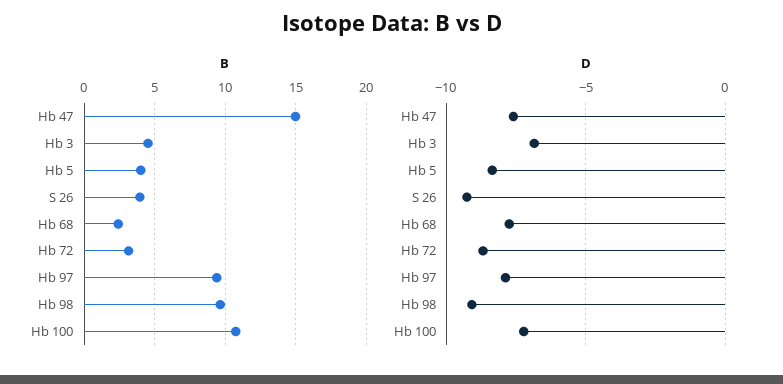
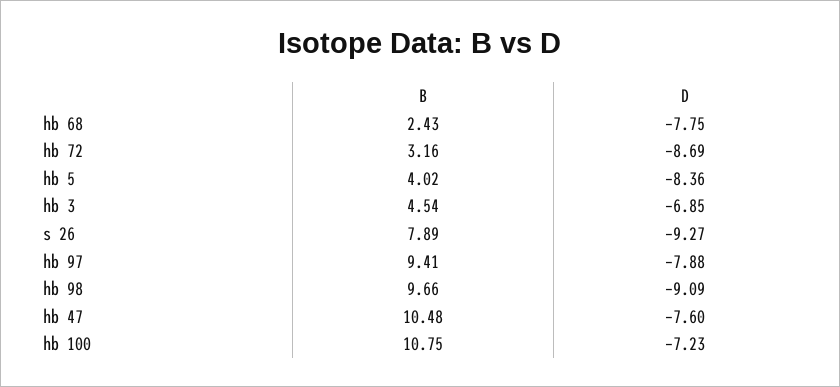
B, Hb 47: 15 -> 10.48
B, S 26: 4 -> 7.89

